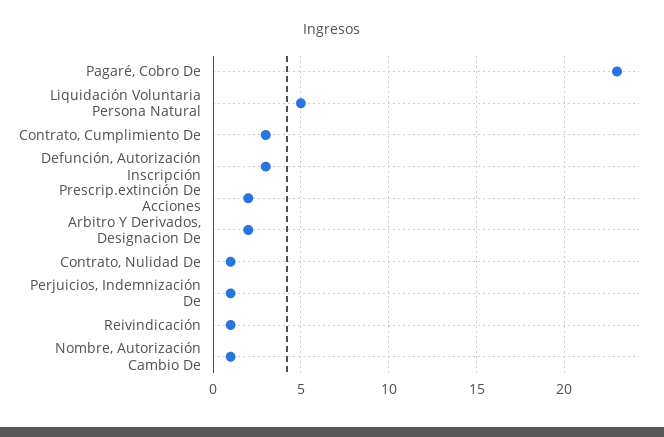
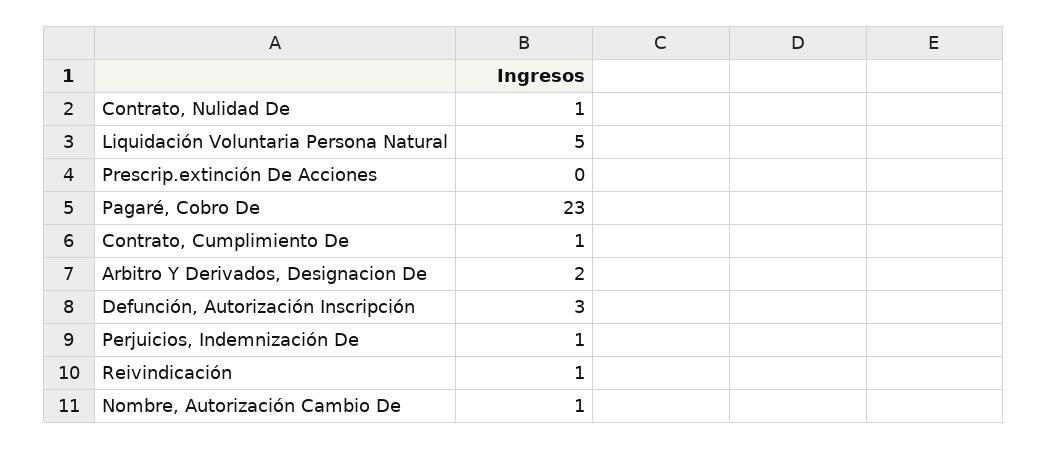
Contrato, Cumplimiento De: 3 -> 1
Prescrip.extinción De Acciones: 2 -> 0

